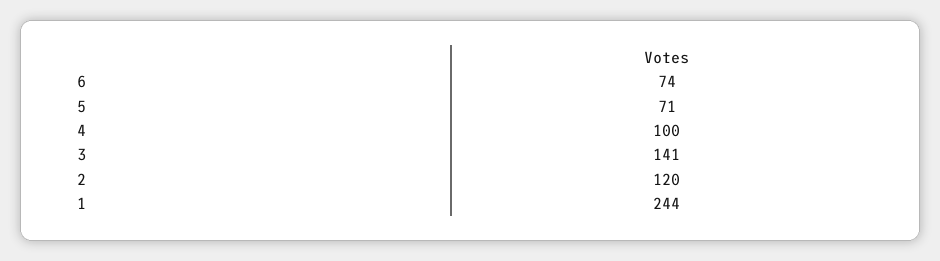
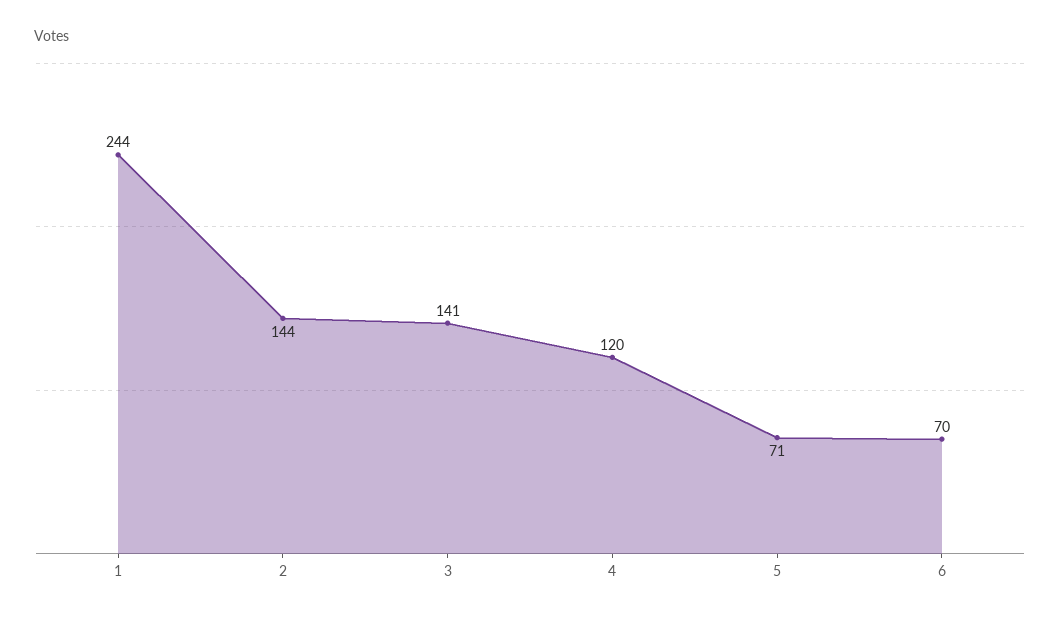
6: 74 -> 70
4: 100 -> 120
2: 120 -> 144

